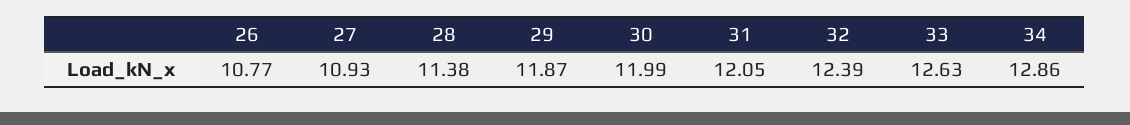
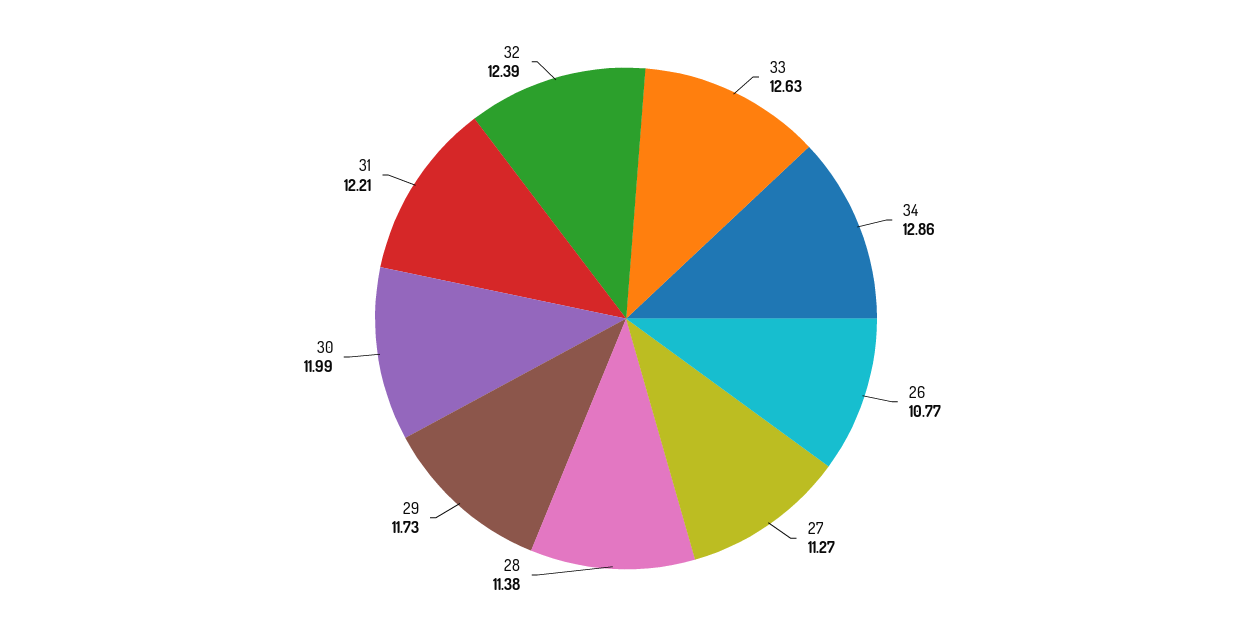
27: 10.93 -> 11.27
29: 11.87 -> 11.73
31: 12.05 -> 12.21

